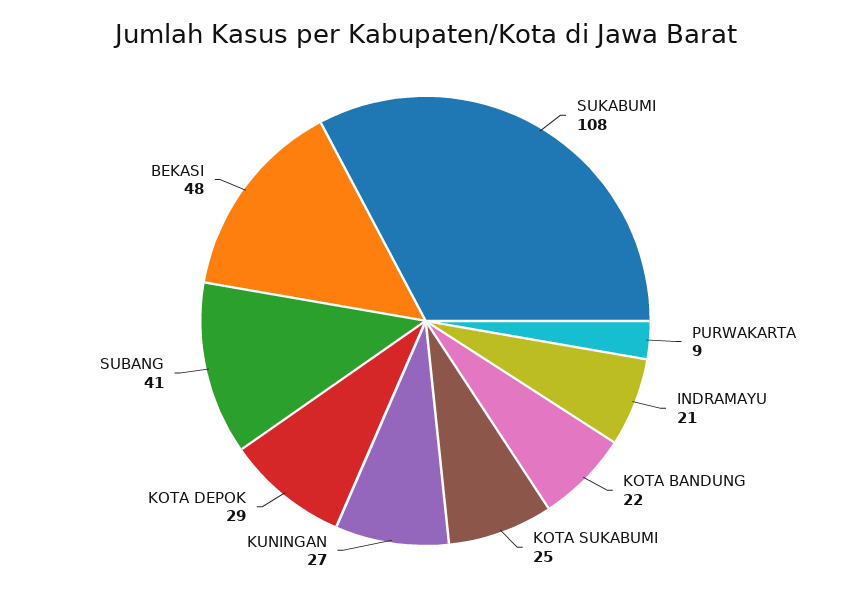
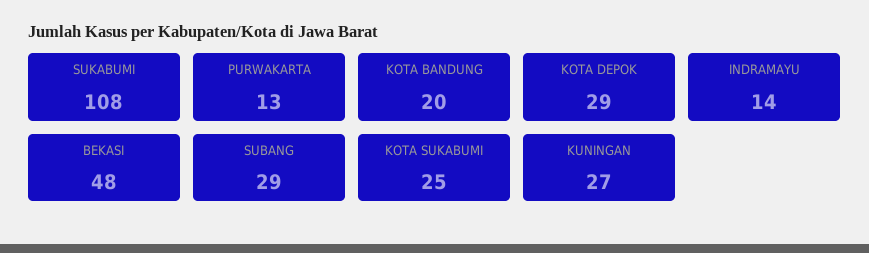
PURWAKARTA: 9 -> 13
INDRAMAYU: 21 -> 14
KOTA BANDUNG: 22 -> 20
SUBANG: 41 -> 29

